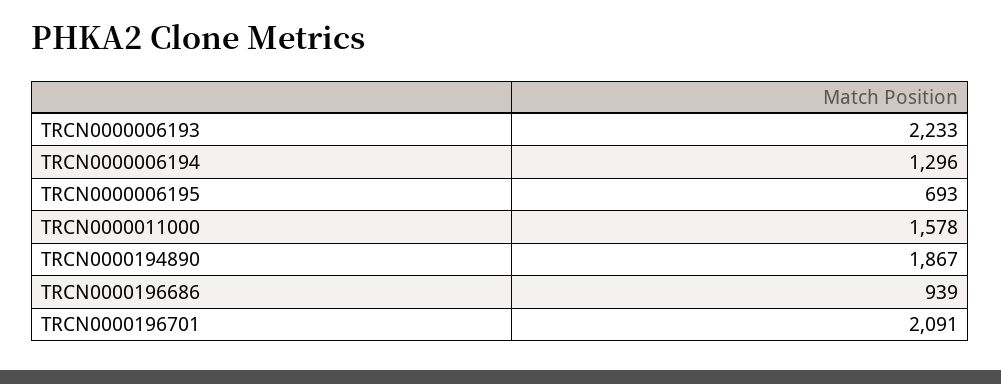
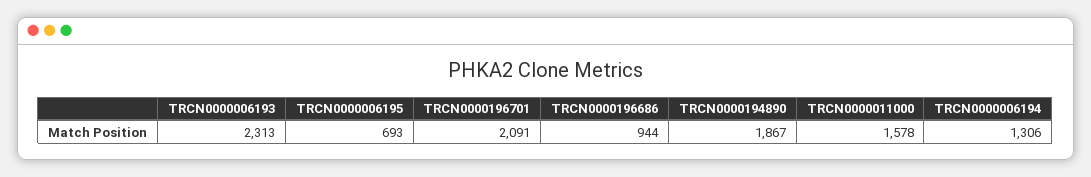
TRCN0000006193: 2233 -> 2313
TRCN0000006194: 1296 -> 1306
TRCN0000196686: 939 -> 944

